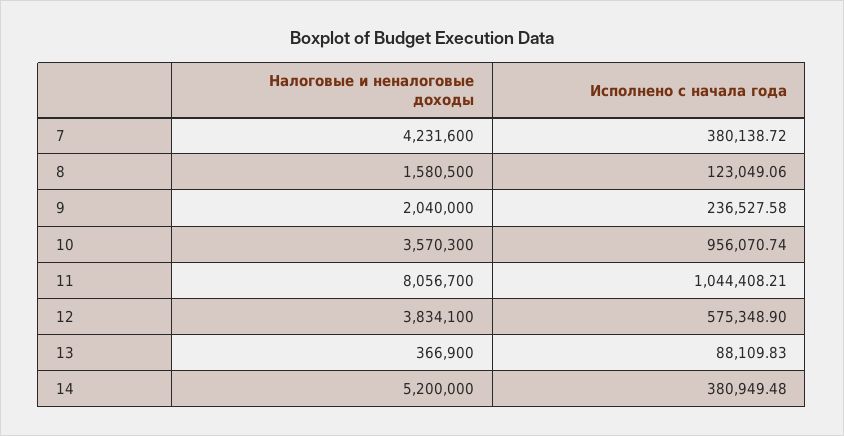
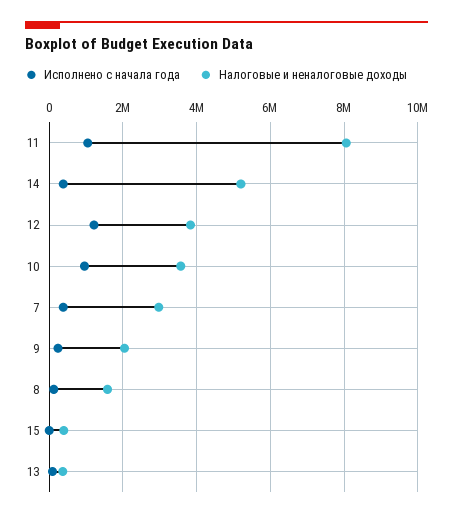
Налоговые и неналоговые доходы, 7: 4231600 -> 3000000
Исполнено с начала года, 12: 575348.9 -> 1200000
Исполнено с начала года, 15: none -> 0
Налоговые и неналоговые доходы, 15: none -> 400000

